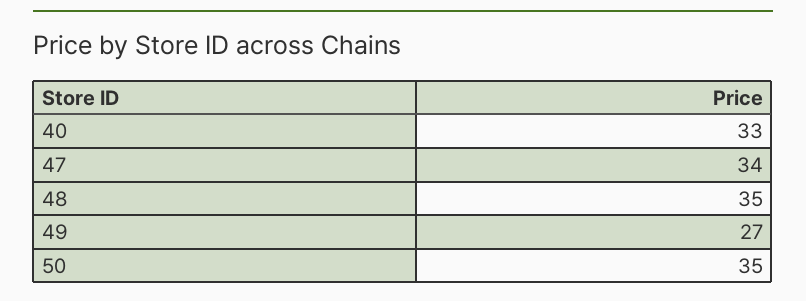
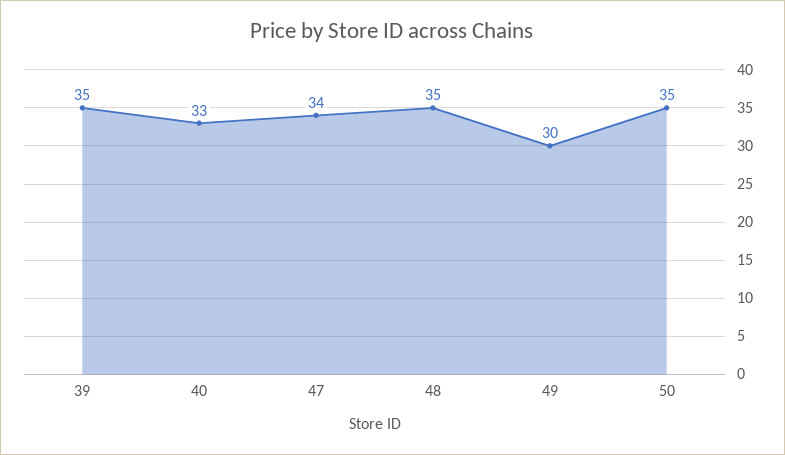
49: 27 -> 30
39: none -> 35

